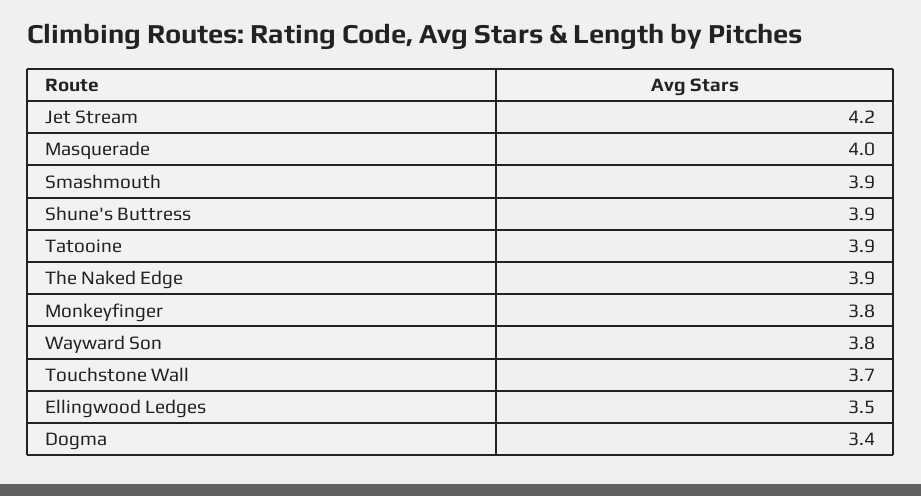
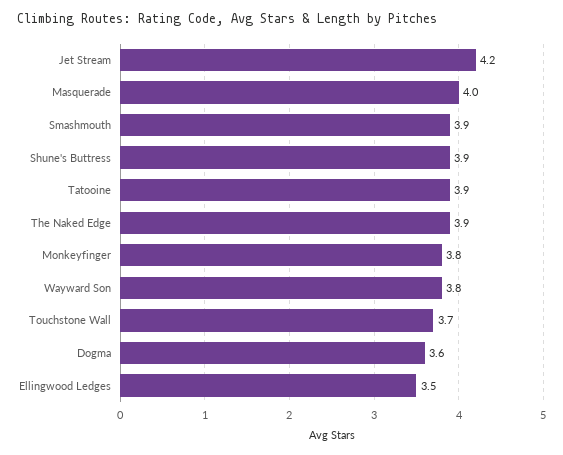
Dogma: 3.4 -> 3.6

